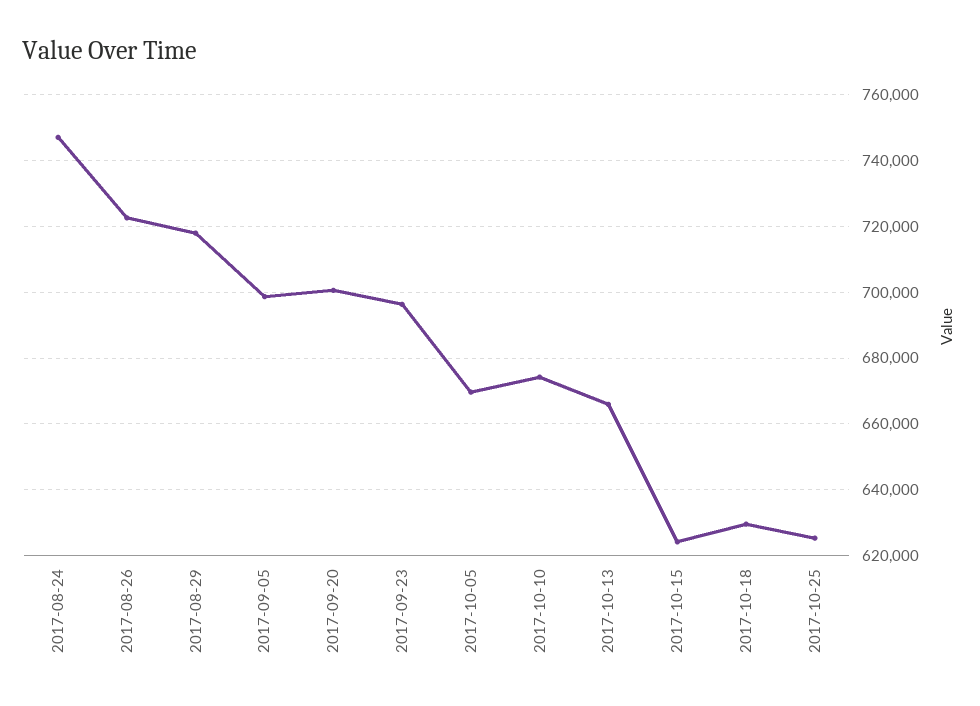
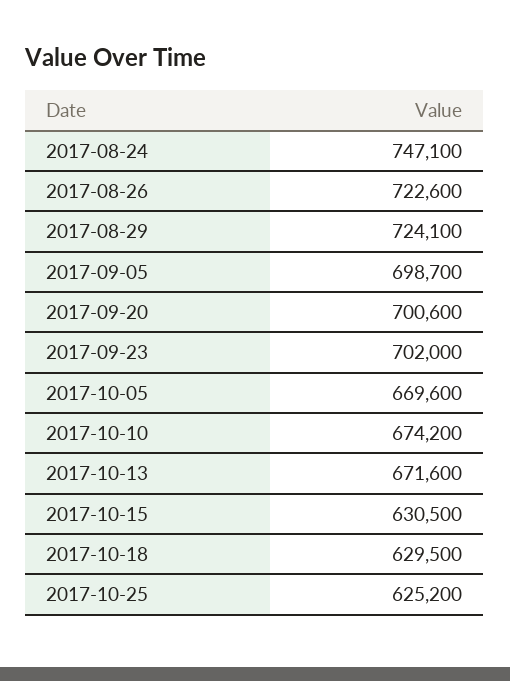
2017-08-29: 718000 -> 724100
2017-09-23: 696000 -> 702000
2017-10-13: 666000 -> 671600
2017-10-15: 624000 -> 630500

